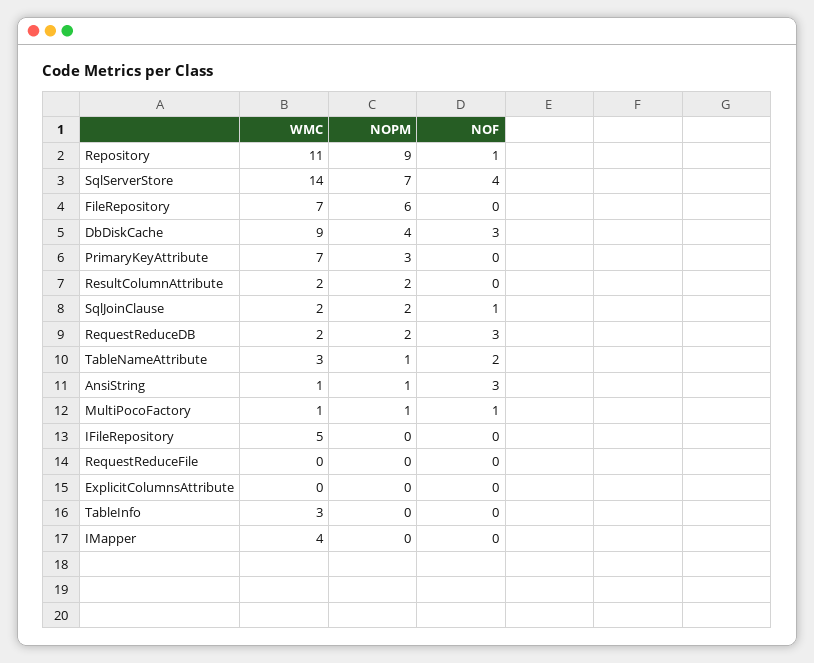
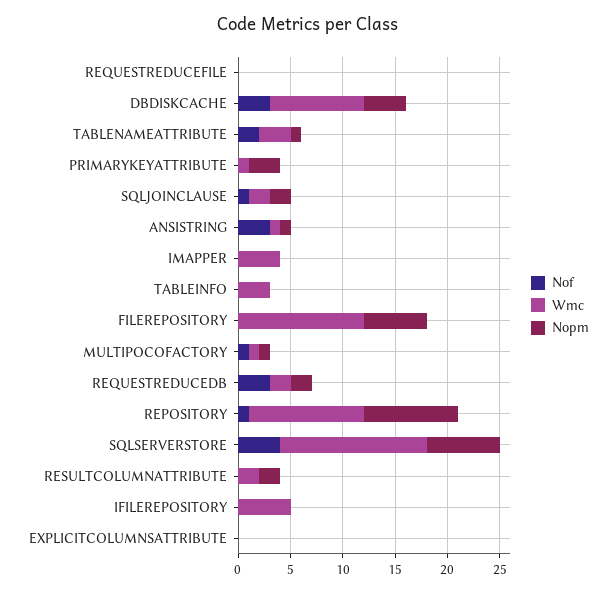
WMC, FileRepository: 7 -> 12
WMC, PrimaryKeyAttribute: 7 -> 1

